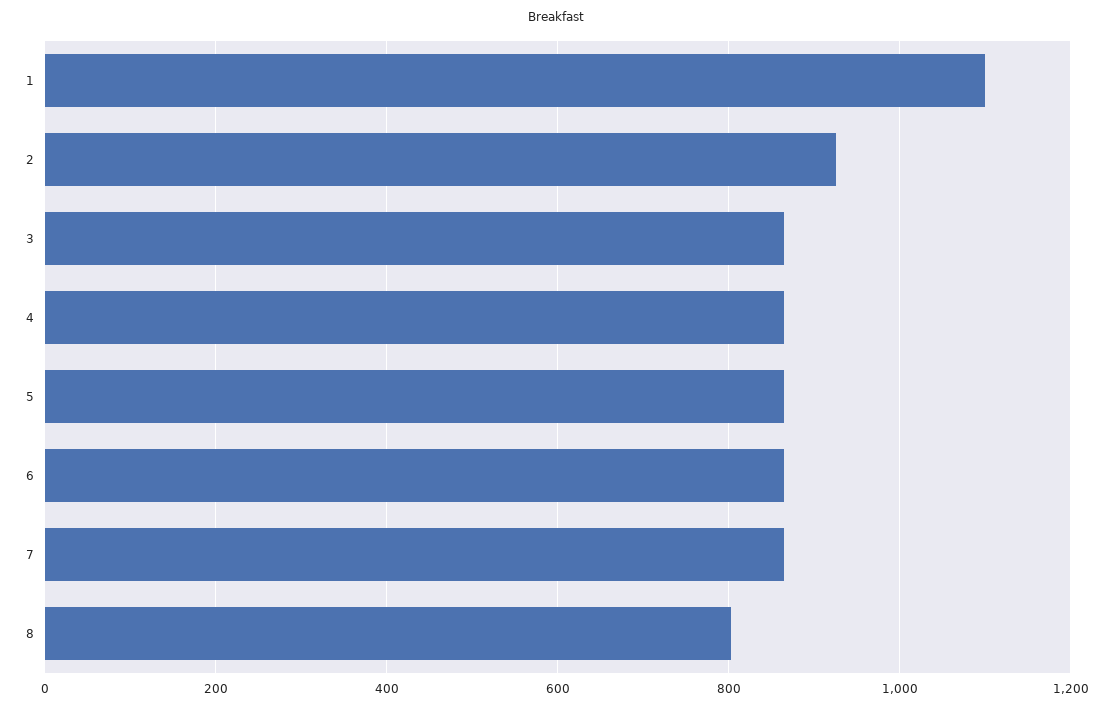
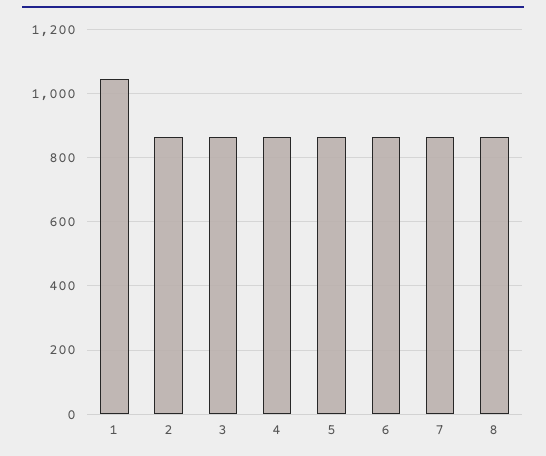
1: 1100 -> 1040
2: 920 -> 860
8: 800 -> 860

